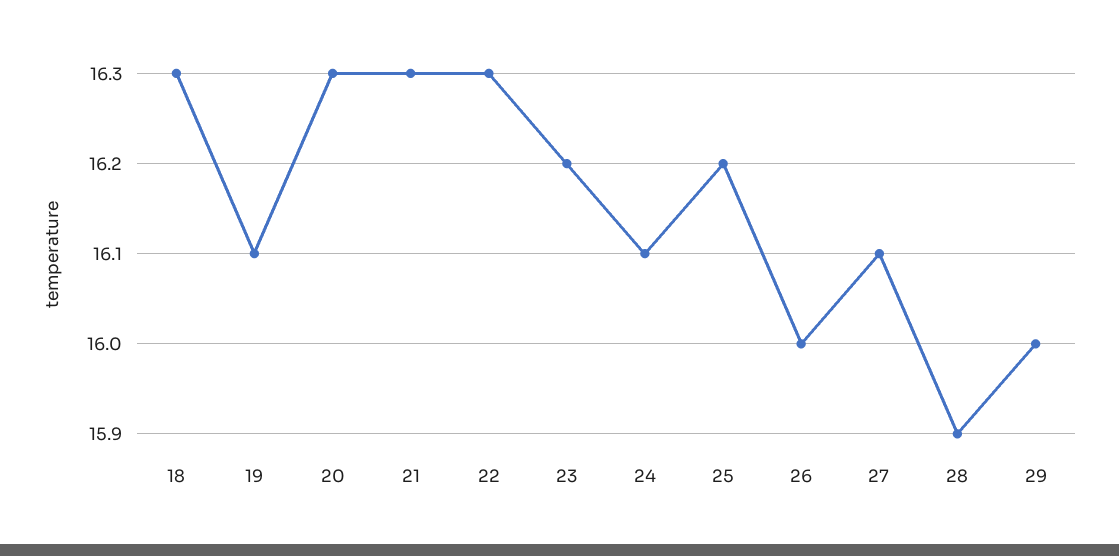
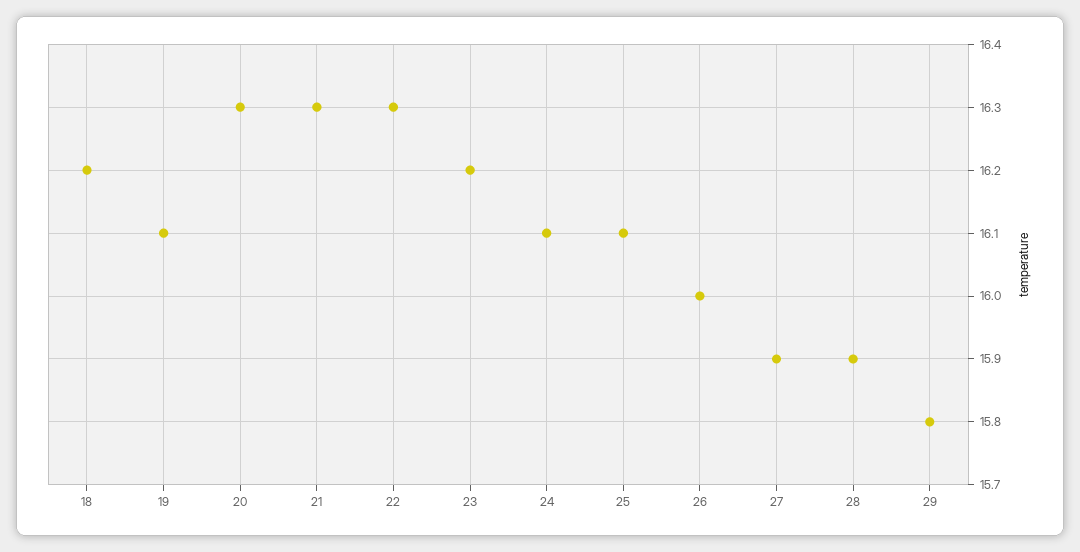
18: 16.3 -> 16.2
25: 16.2 -> 16.1
27: 16.1 -> 15.9
29: 16 -> 15.8

